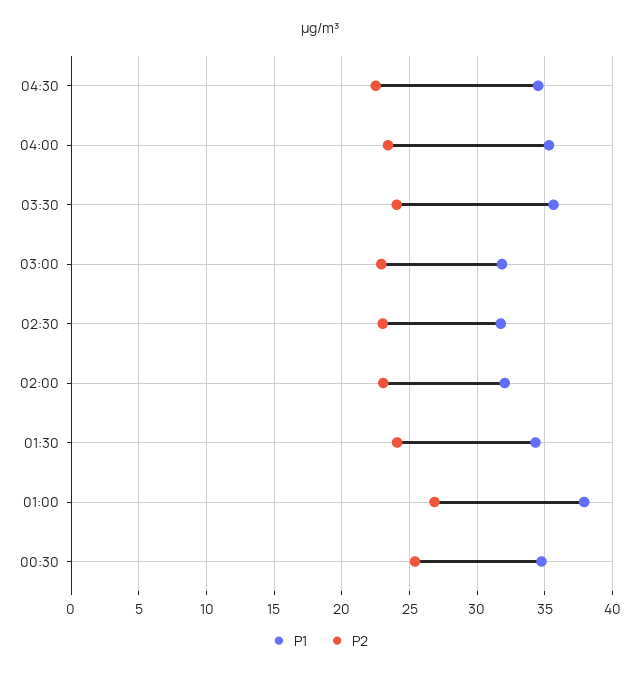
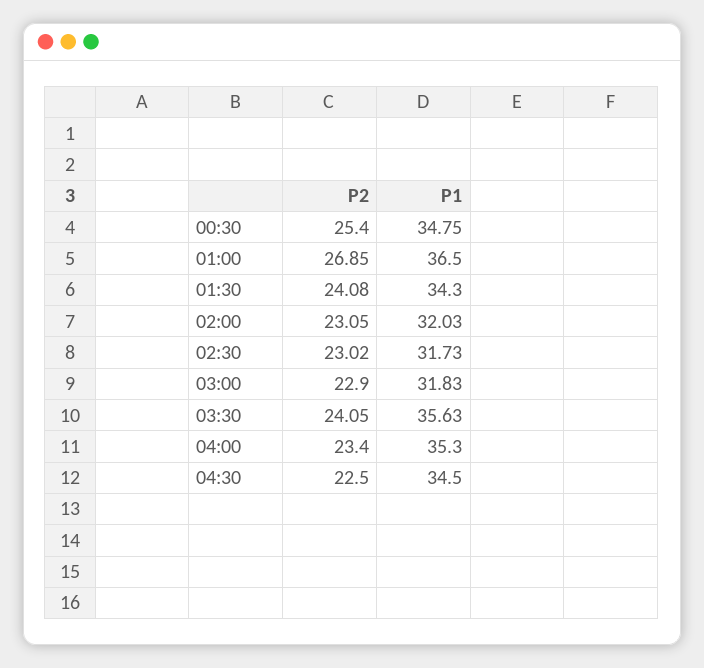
P1, 01:00: 38 -> 36.5

